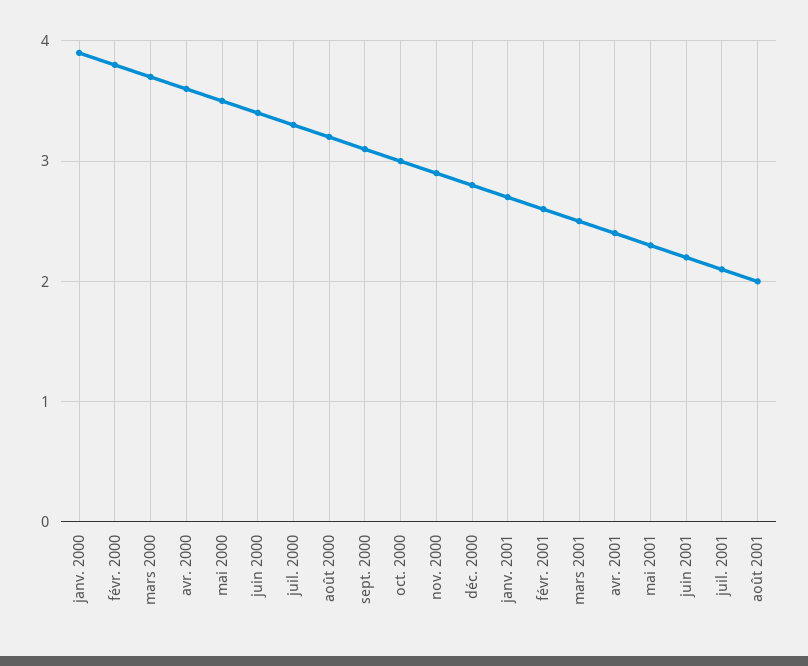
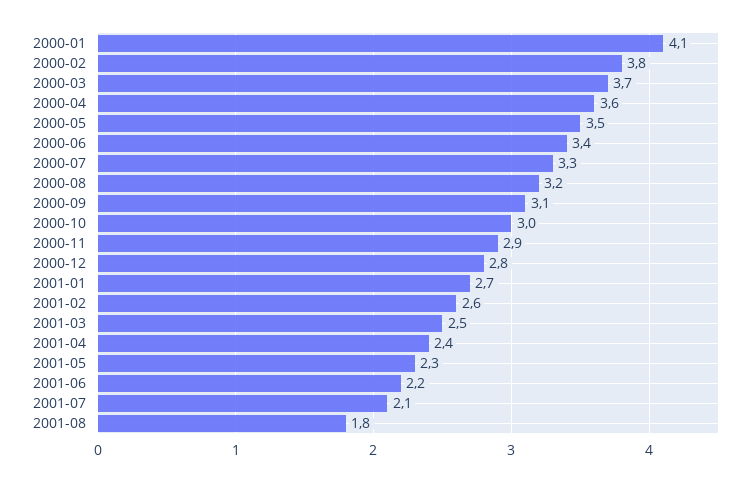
janv. 2000: 3.9 -> 4.1
août 2001: 2 -> 1.8

